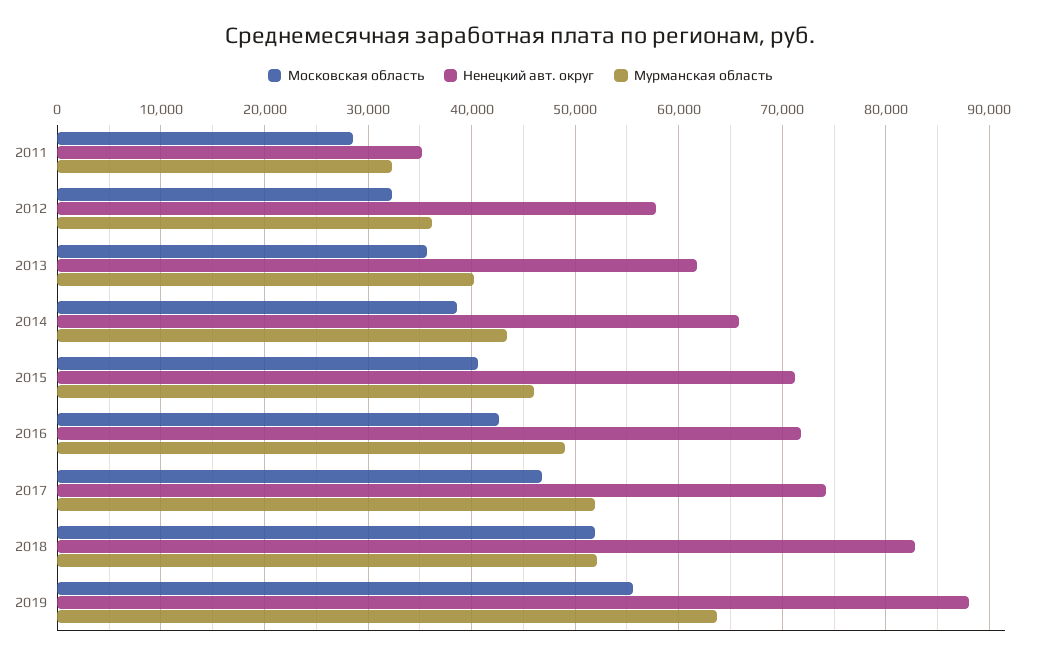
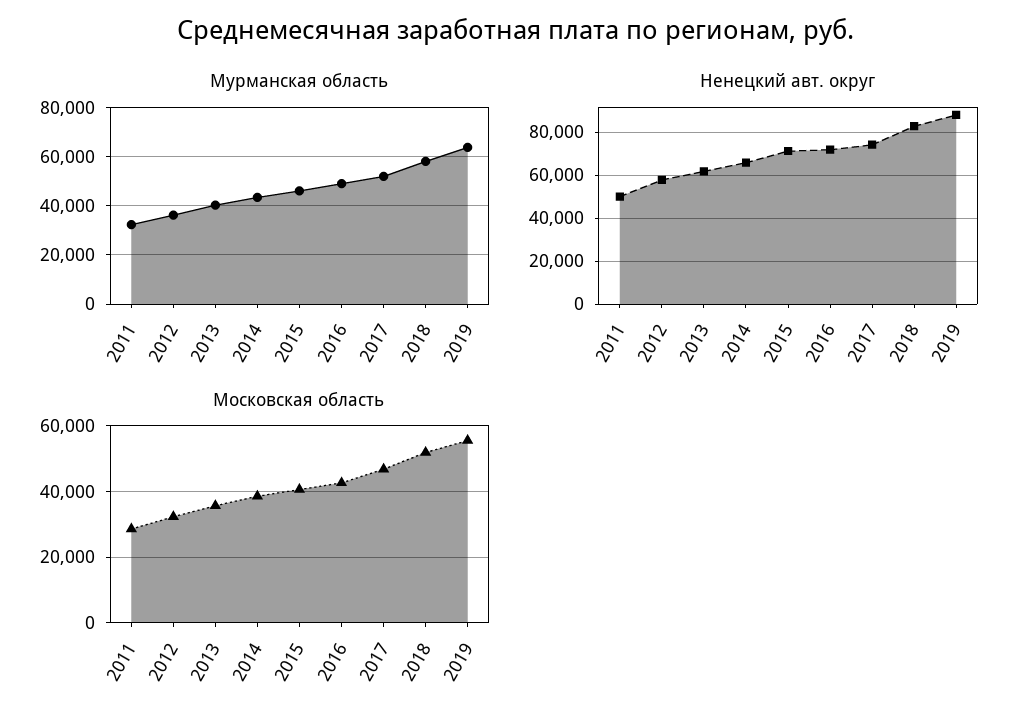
Ненецкий авт. округ, 2011: 35000 -> 50000
Мурманская область, 2018: 52000 -> 57500

